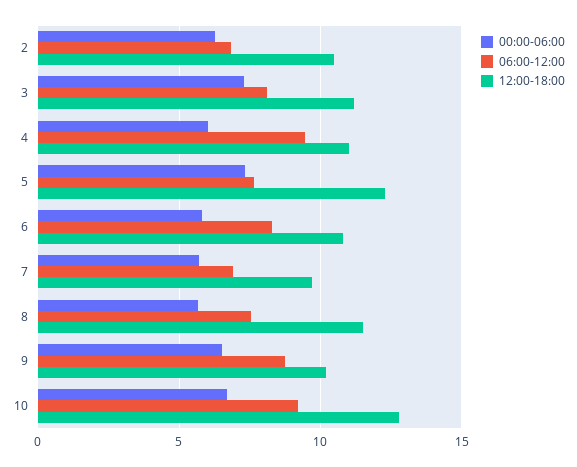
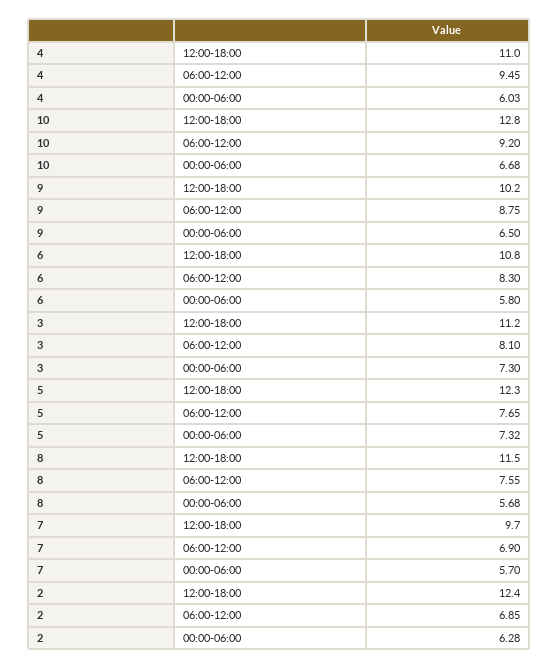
12:00-18:00, 2: 10.5 -> 12.4

